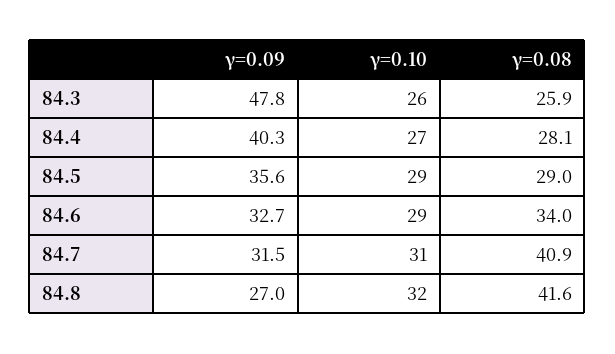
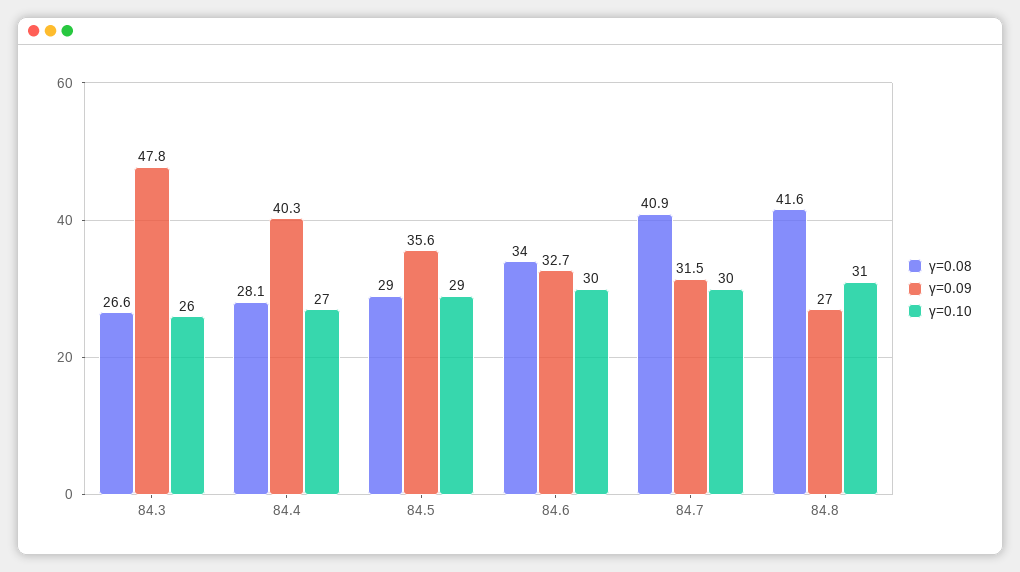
γ=0.08, 84.3: 25.9 -> 26.6
γ=0.10, 84.6: 29 -> 30
γ=0.10, 84.7: 31 -> 30
γ=0.10, 84.8: 32 -> 31

